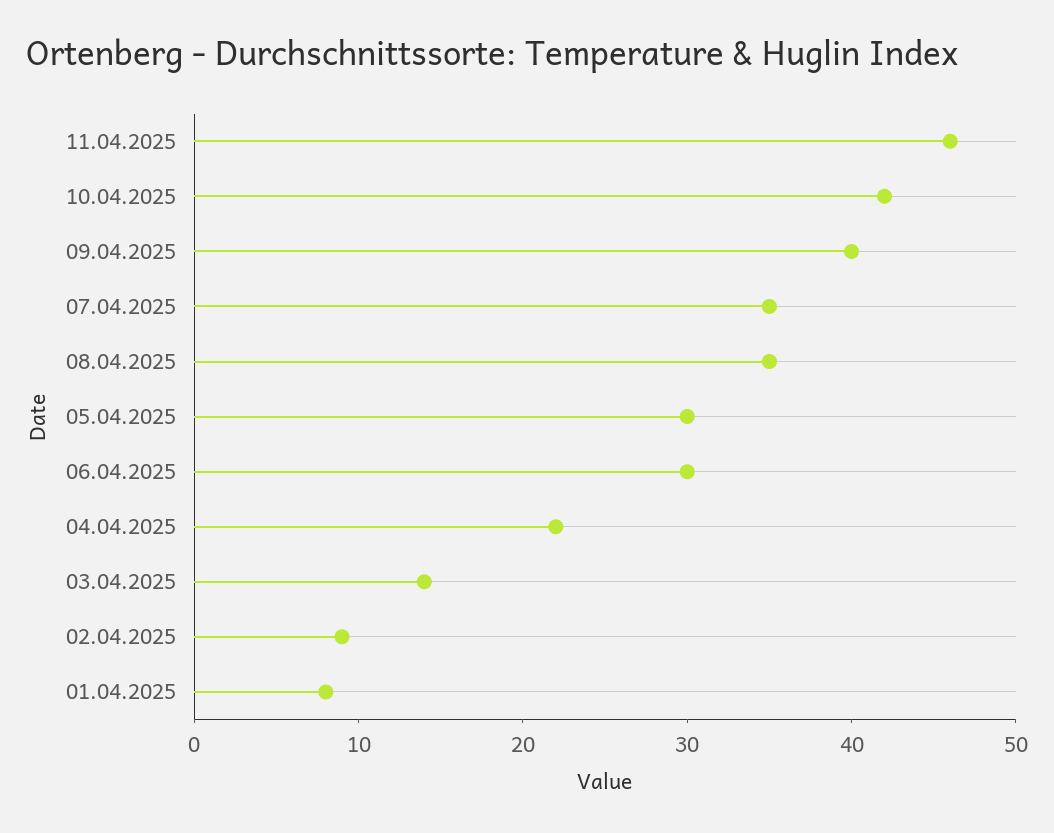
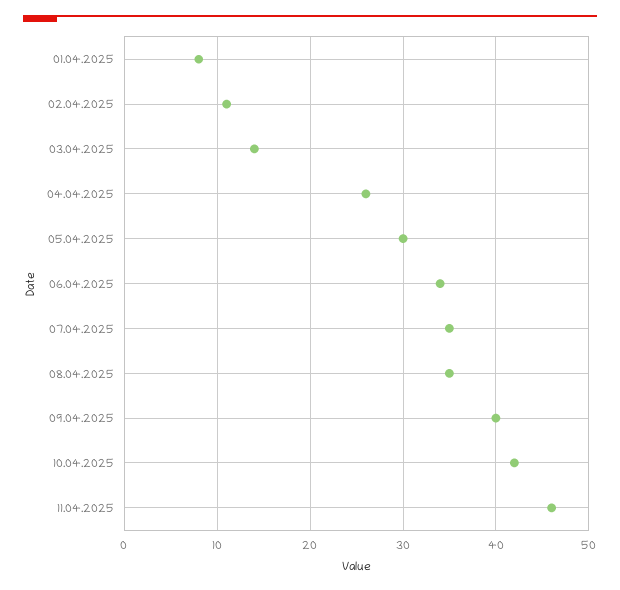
06.04.2025: 30 -> 34
04.04.2025: 22 -> 26
02.04.2025: 9 -> 11

